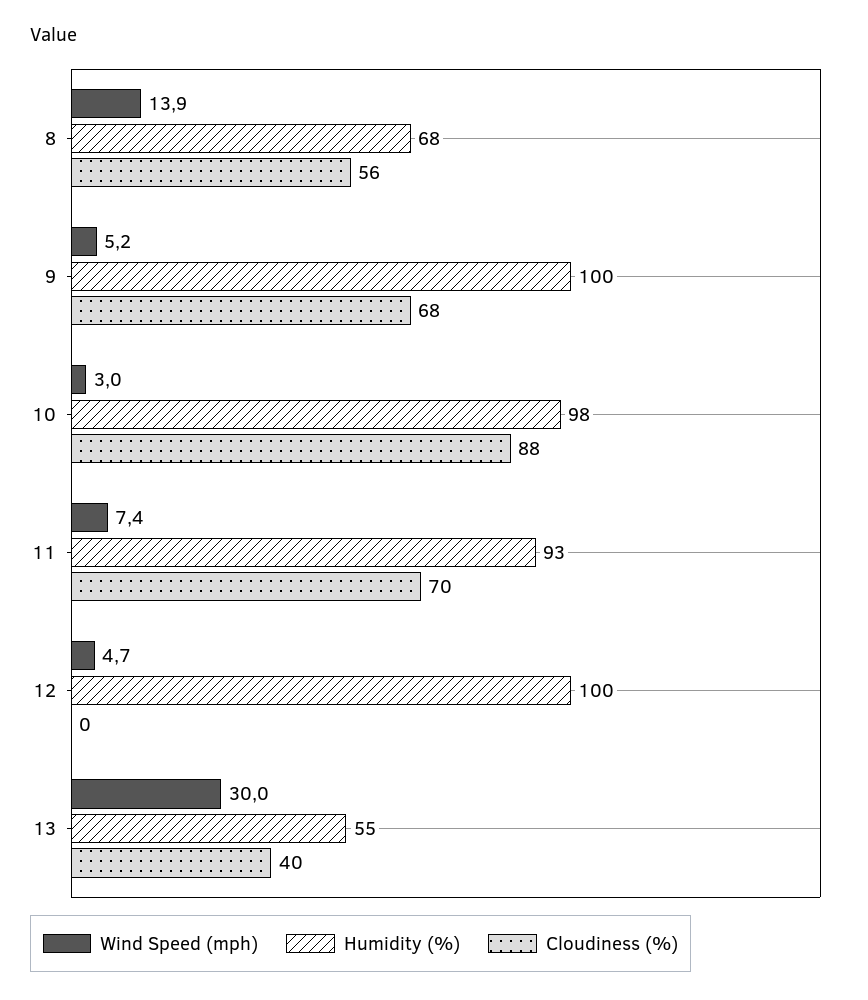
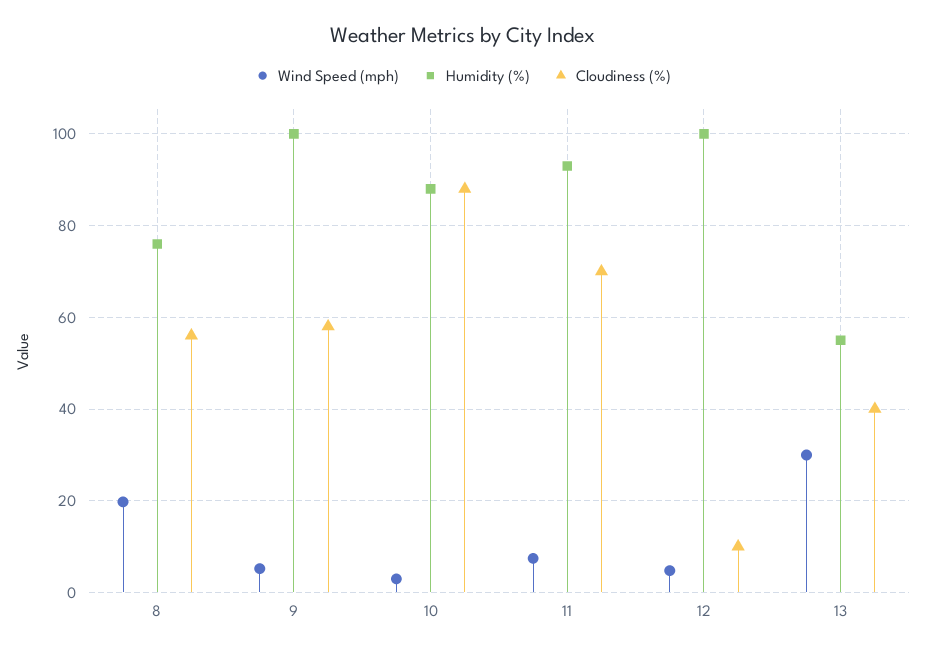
Wind Speed (mph), 8: 13.9 -> 20
Humidity (%), 8: 68 -> 76
Cloudiness (%), 9: 68 -> 58
Humidity (%), 10: 98 -> 88
Cloudiness (%), 12: 0 -> 10

